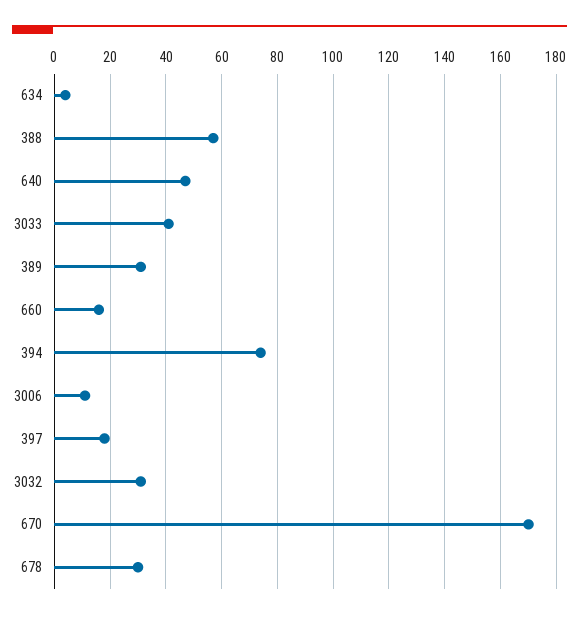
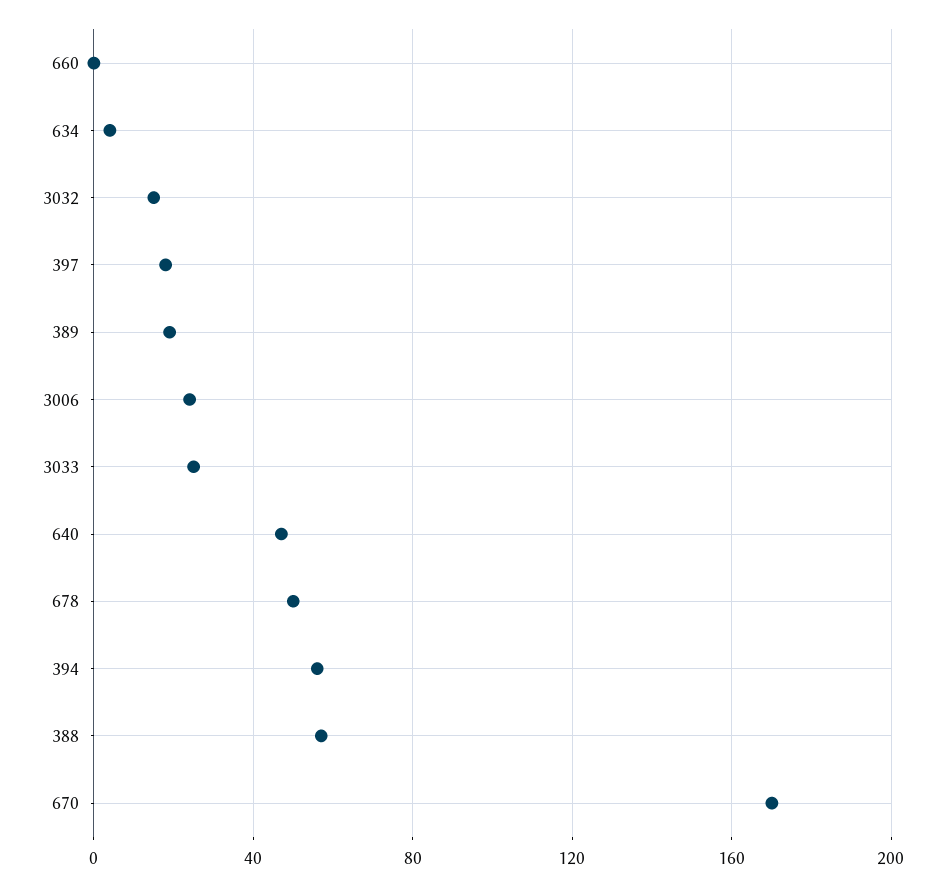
3033: 40 -> 25
389: 30 -> 20
660: 15 -> 0
394: 75 -> 55
3006: 10 -> 25
3032: 30 -> 15
678: 30 -> 50

